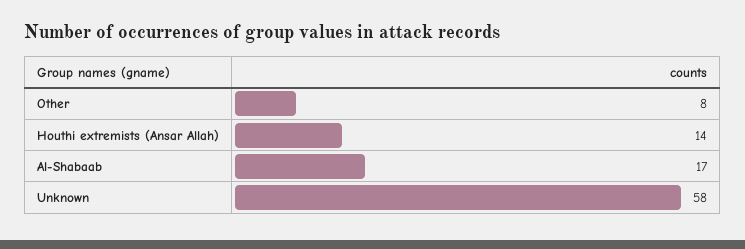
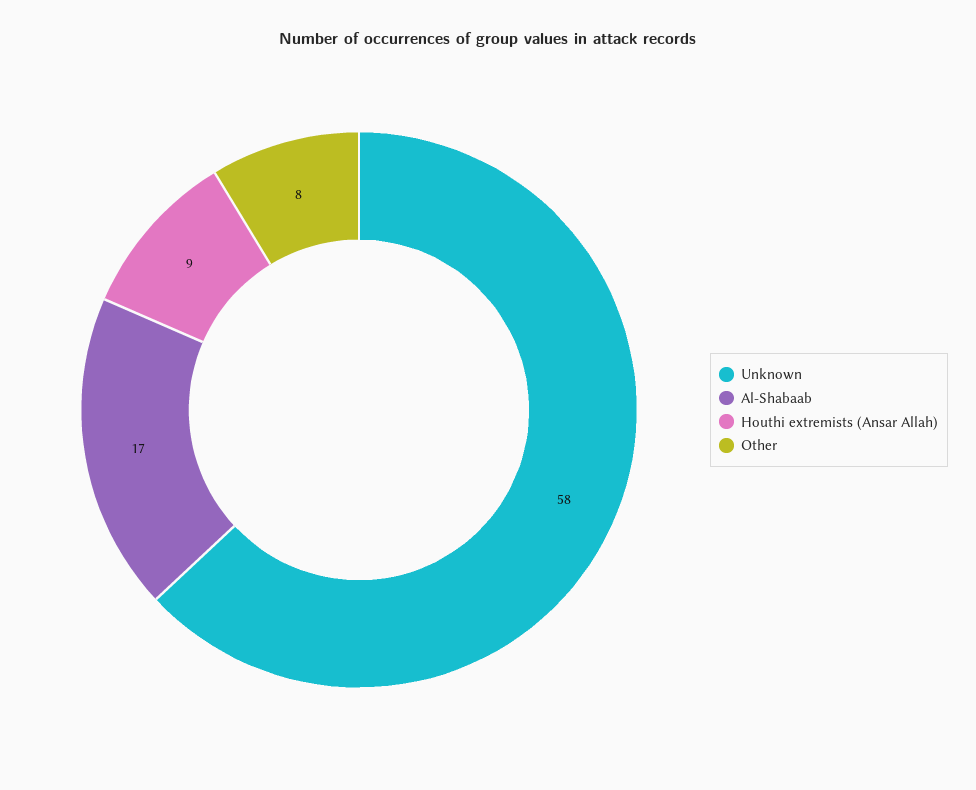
Houthi extremists (Ansar Allah): 14 -> 9

